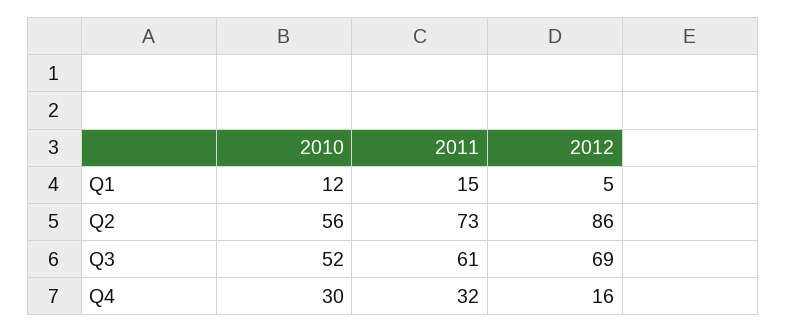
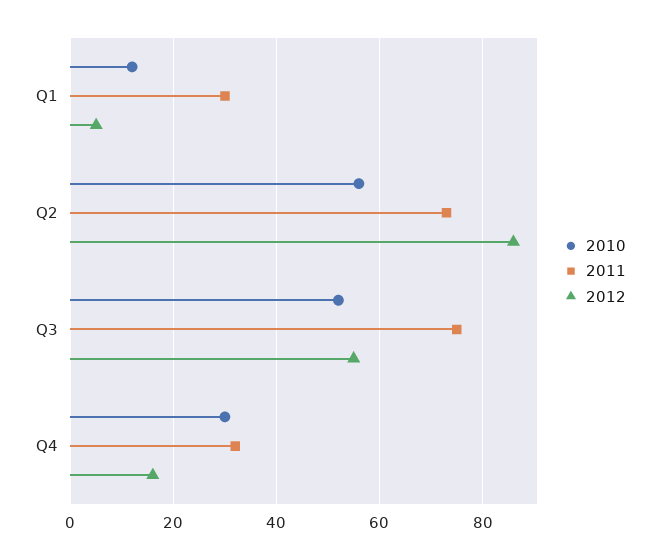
2011, Q1: 15 -> 30
2011, Q3: 61 -> 75
2012, Q3: 69 -> 55

